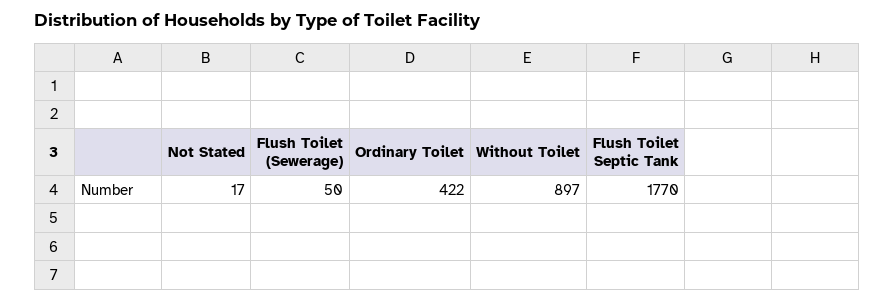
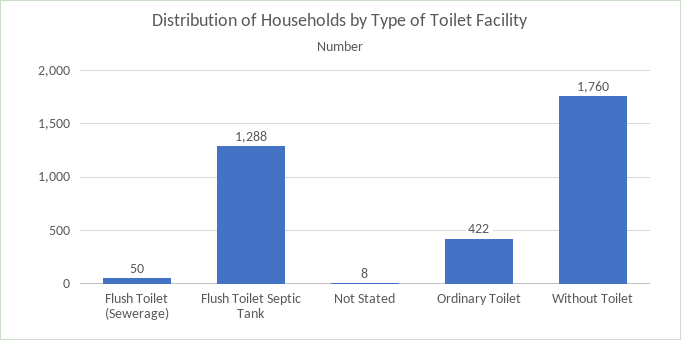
Not Stated: 17 -> 8
Without Toilet: 897 -> 1760
Flush Toilet Septic Tank: 1770 -> 1288

